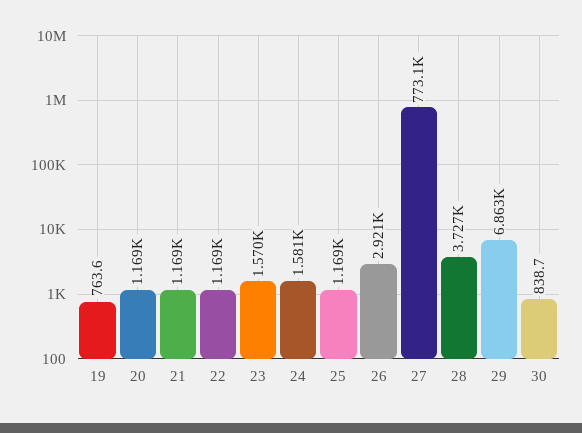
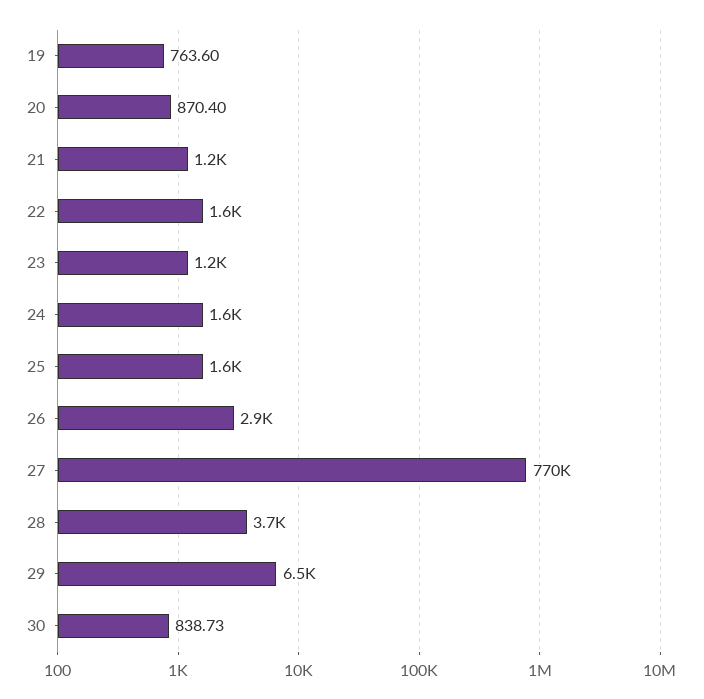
20: 1169 -> 870.4
22: 1169 -> 1600
23: 1570 -> 1200
25: 1169 -> 1600
27: 773100 -> 770000
29: 6863 -> 6500

